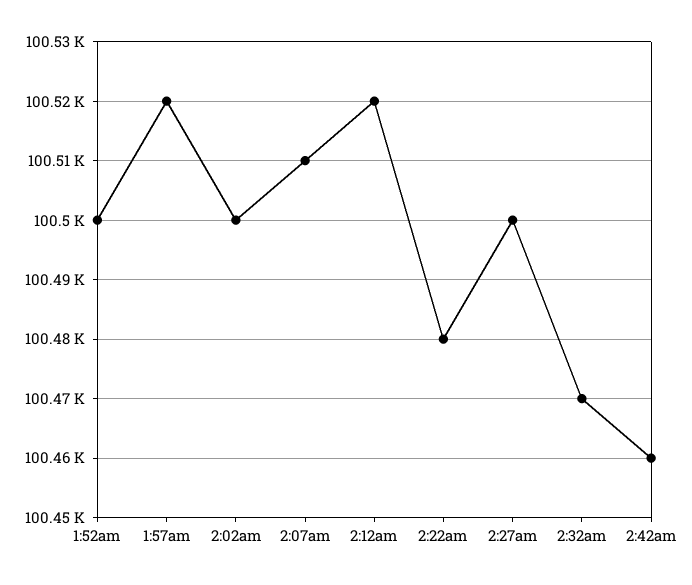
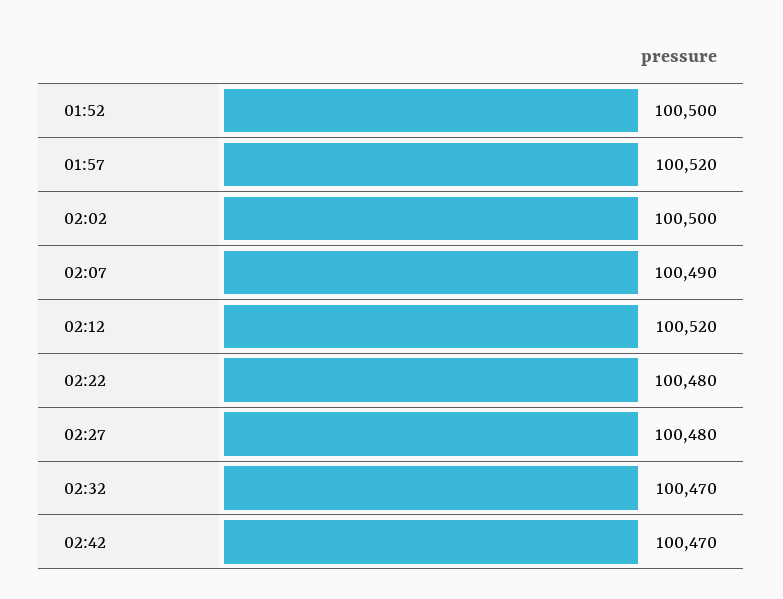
2:07am: 100510 -> 100490
2:27am: 100500 -> 100480
2:42am: 100460 -> 100470

